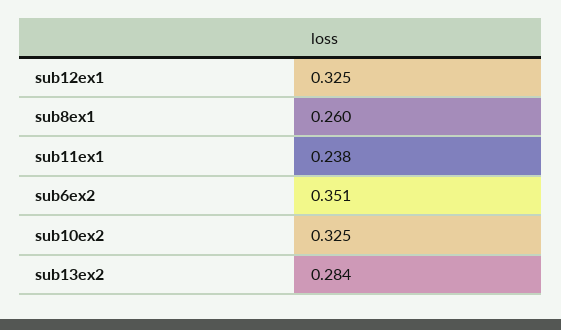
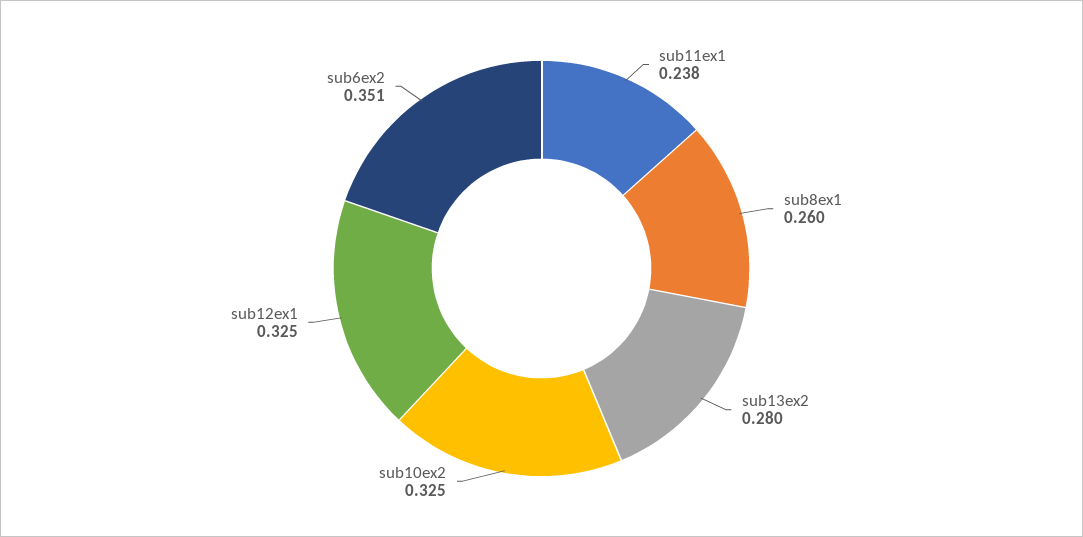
sub13ex2: 0.284 -> 0.28

